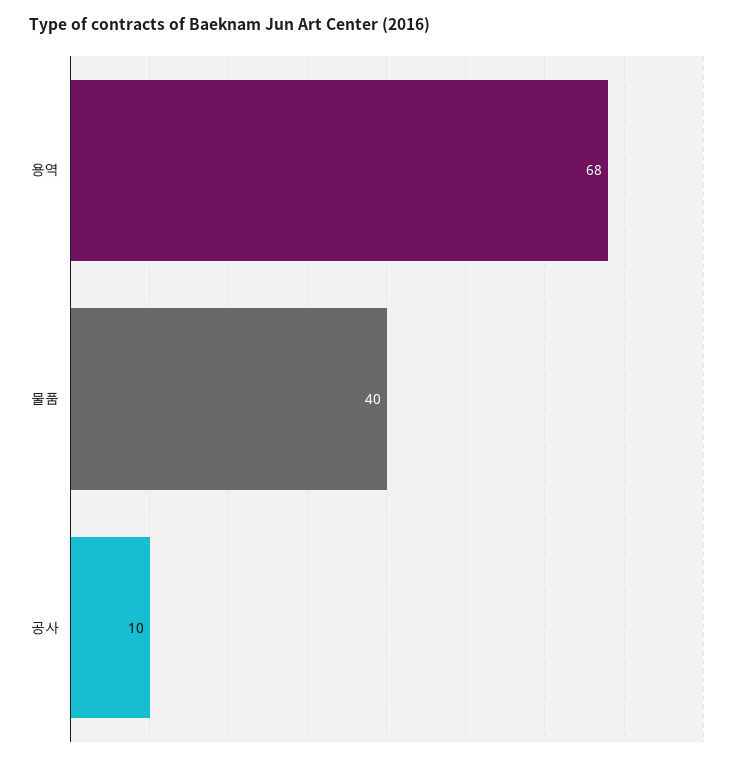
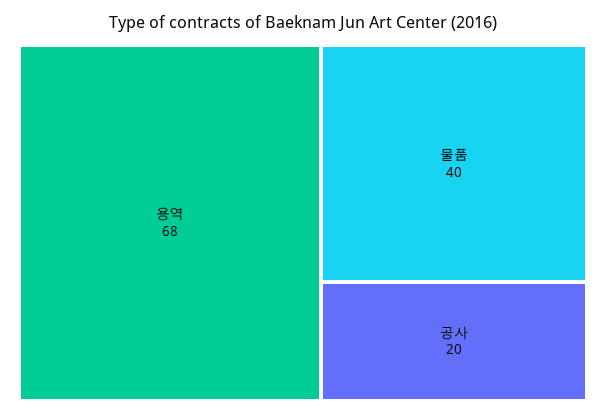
공사: 10 -> 20

